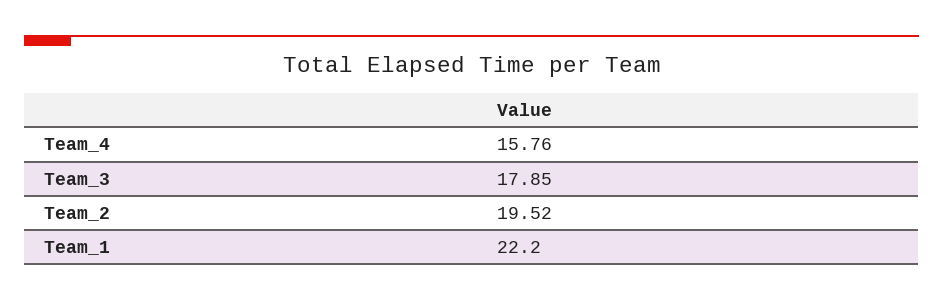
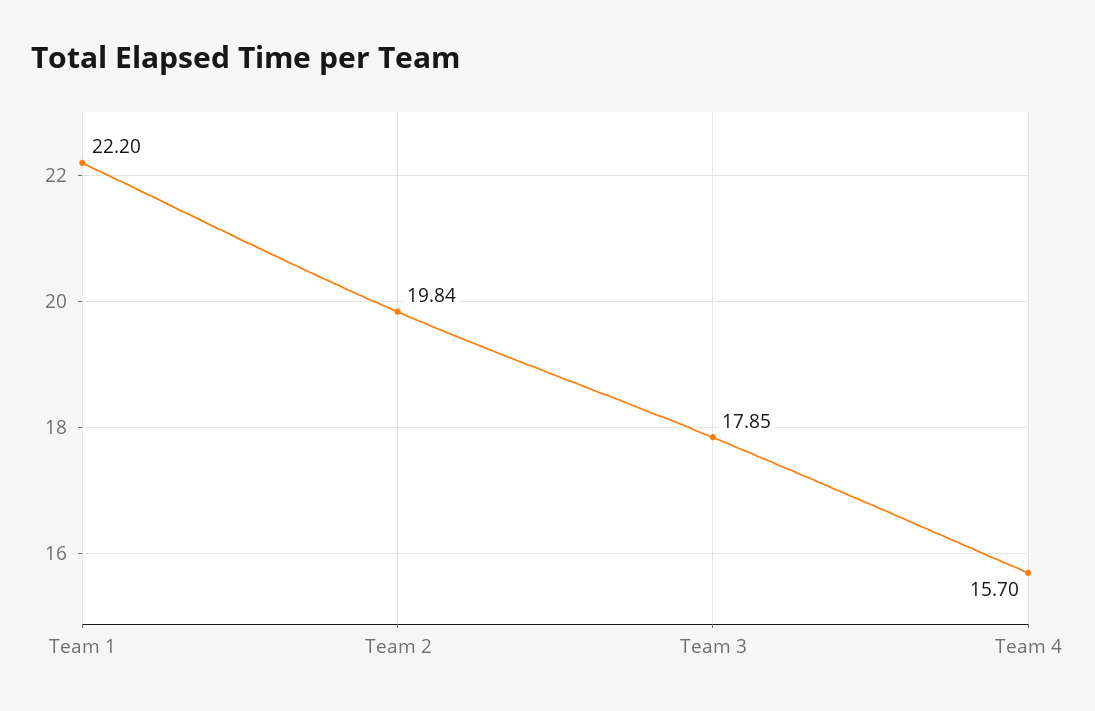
Team_4: 15.76 -> 15.7
Team_2: 19.52 -> 19.84

